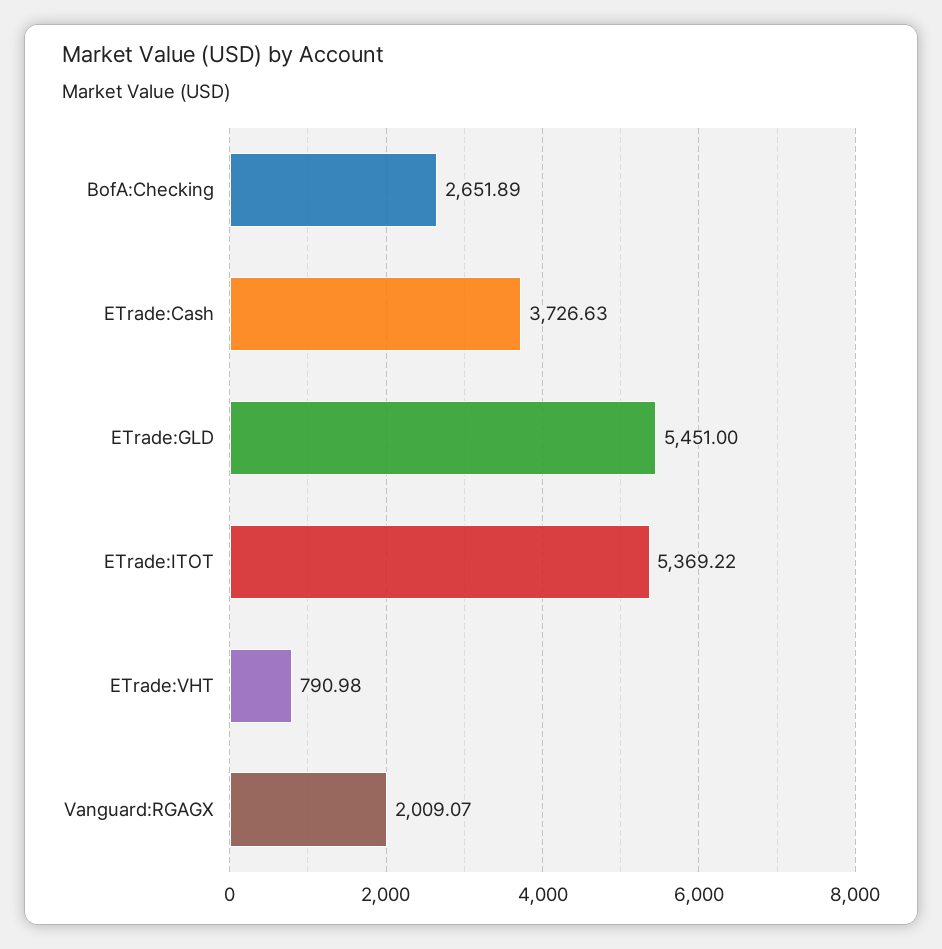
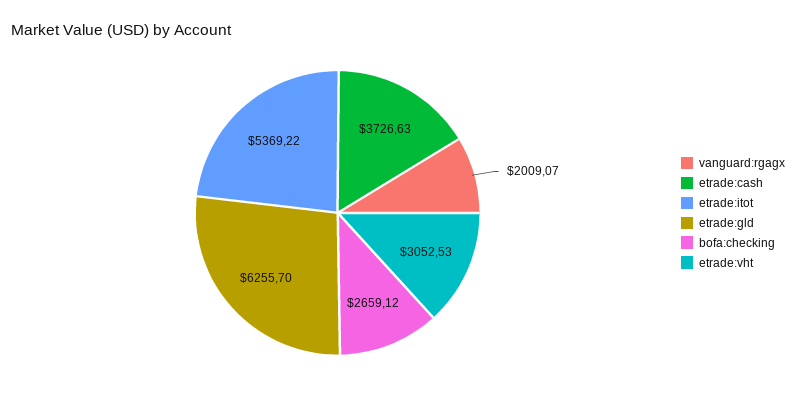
BofA:Checking: 2651.89 -> 2659.12
ETrade:GLD: 5451 -> 6255.7
ETrade:VHT: 790.98 -> 3052.53

